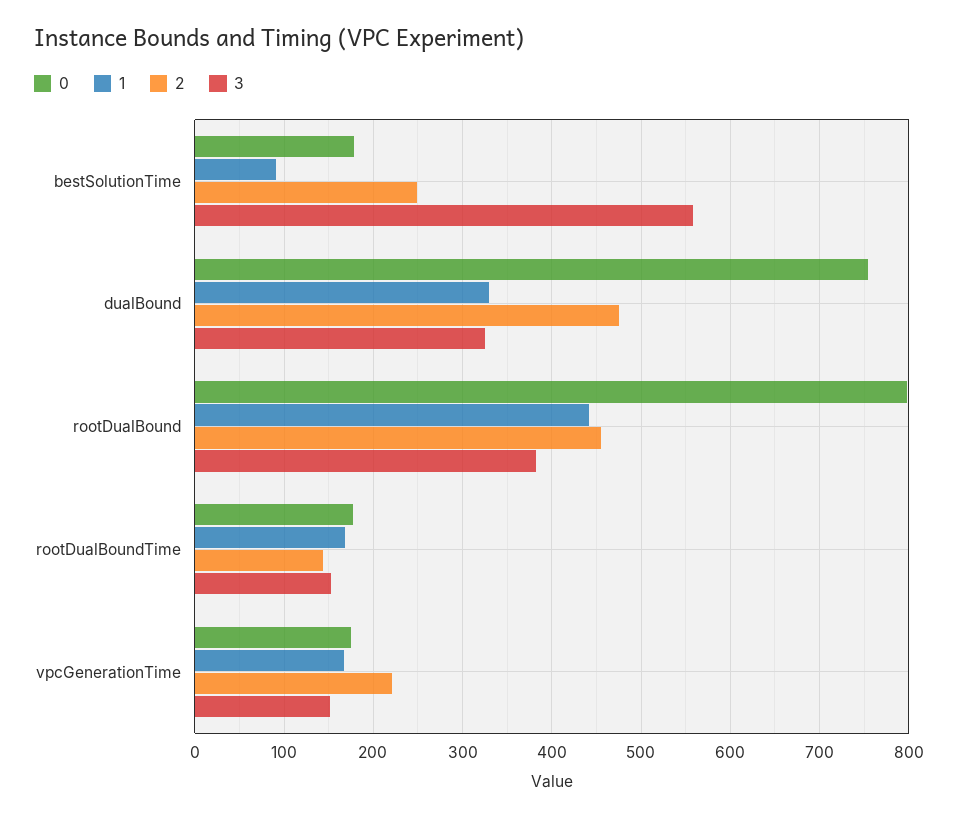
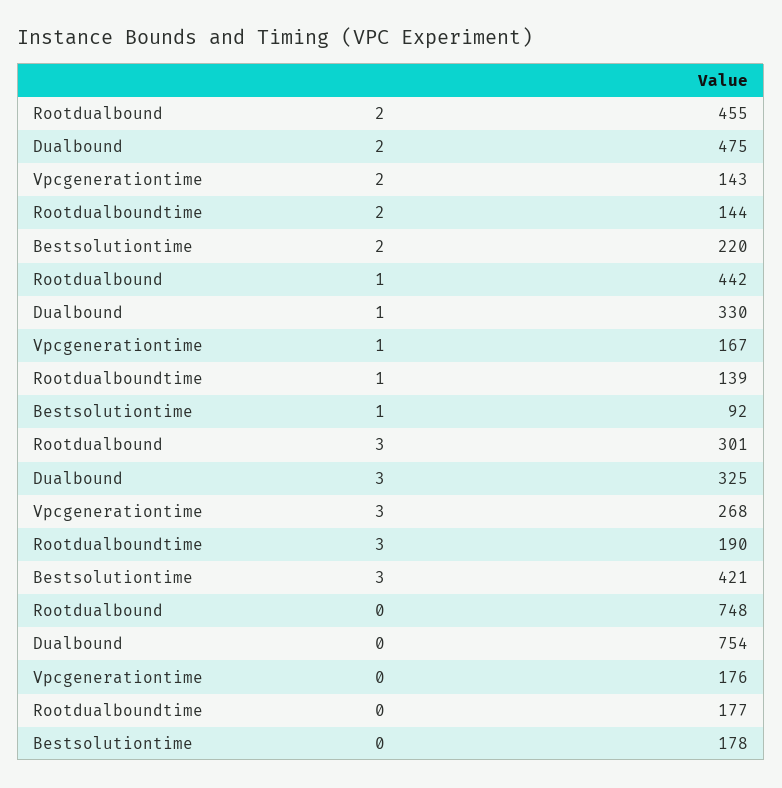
2, bestSolutionTime: 250 -> 220
3, bestSolutionTime: 560 -> 421
0, rootDualBound: 800 -> 748
3, rootDualBound: 380 -> 301
1, rootDualBoundTime: 170 -> 139
3, rootDualBoundTime: 150 -> 190
2, vpcGenerationTime: 220 -> 143
3, vpcGenerationTime: 150 -> 268

